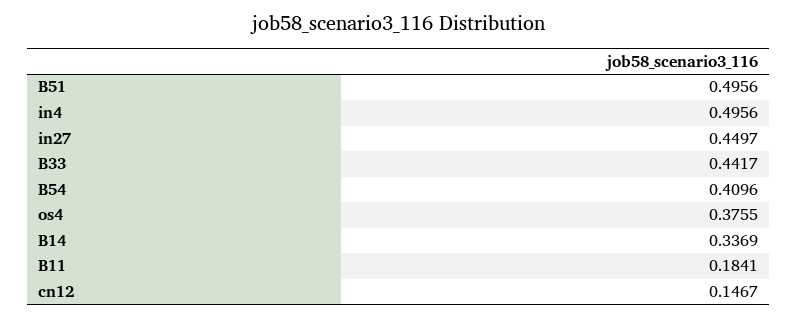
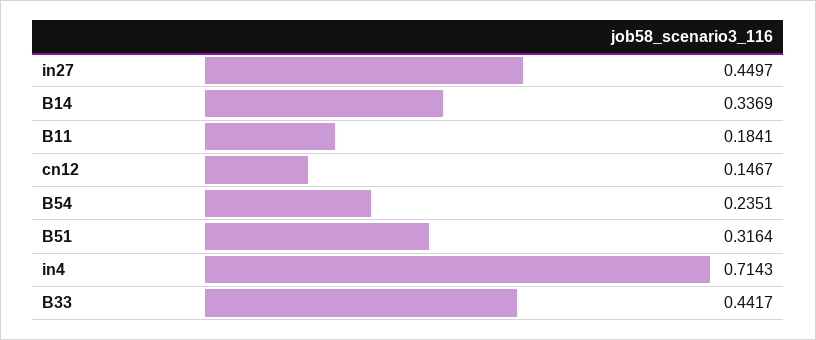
B51: 0.4956 -> 0.3164
in4: 0.4956 -> 0.7143
B54: 0.4096 -> 0.2351
os4: 0.3755 -> none

